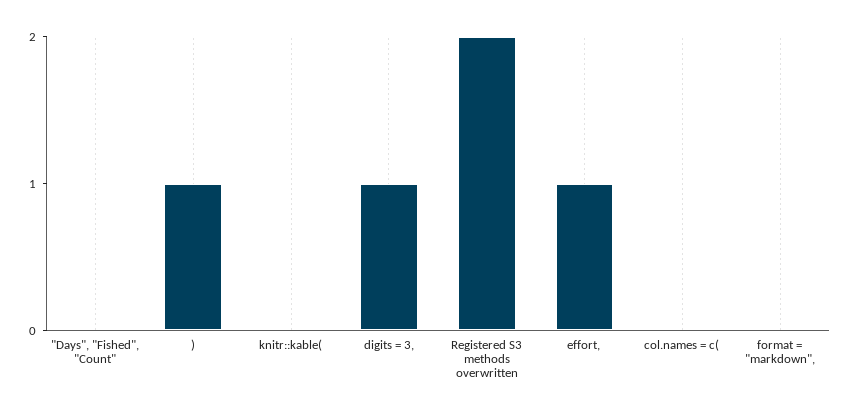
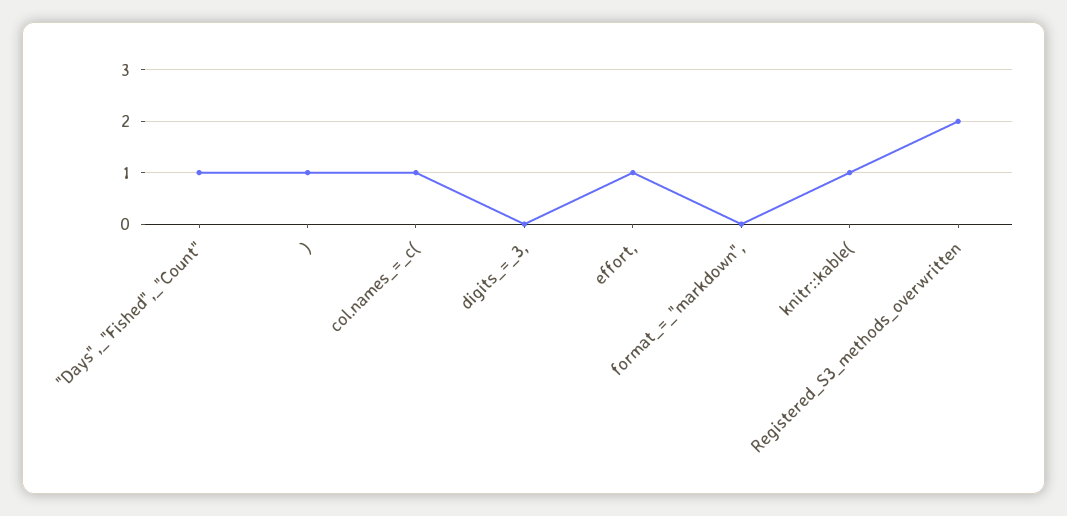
"Days", "Fished", "Count": 0 -> 1
knitr::kable(: 0 -> 1
digits = 3,: 1 -> 0
col.names = c(: 0 -> 1

